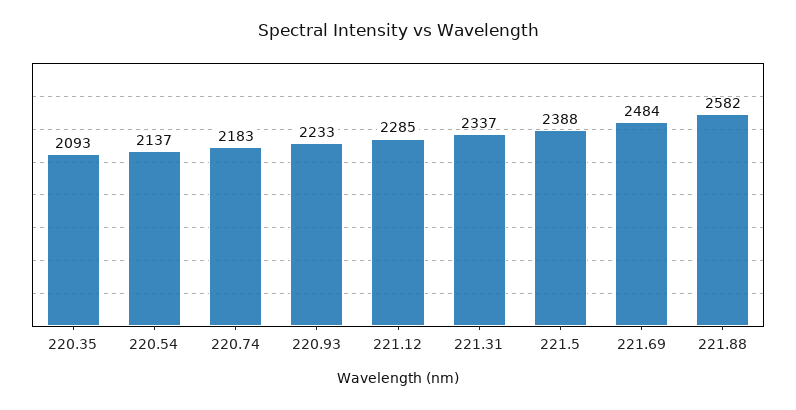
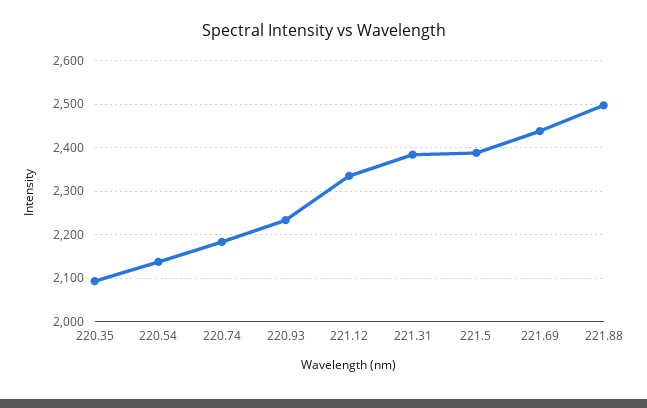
221.12: 2285 -> 2340
221.31: 2337 -> 2380
221.69: 2484 -> 2440
221.88: 2582 -> 2500

